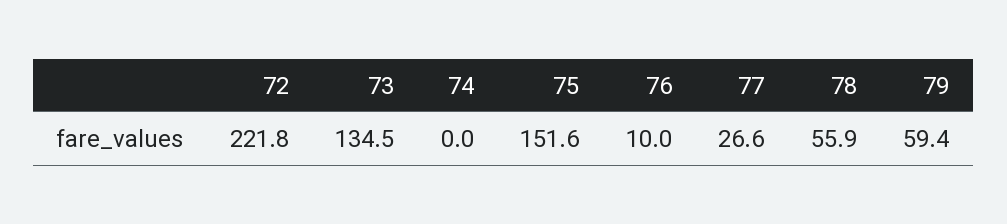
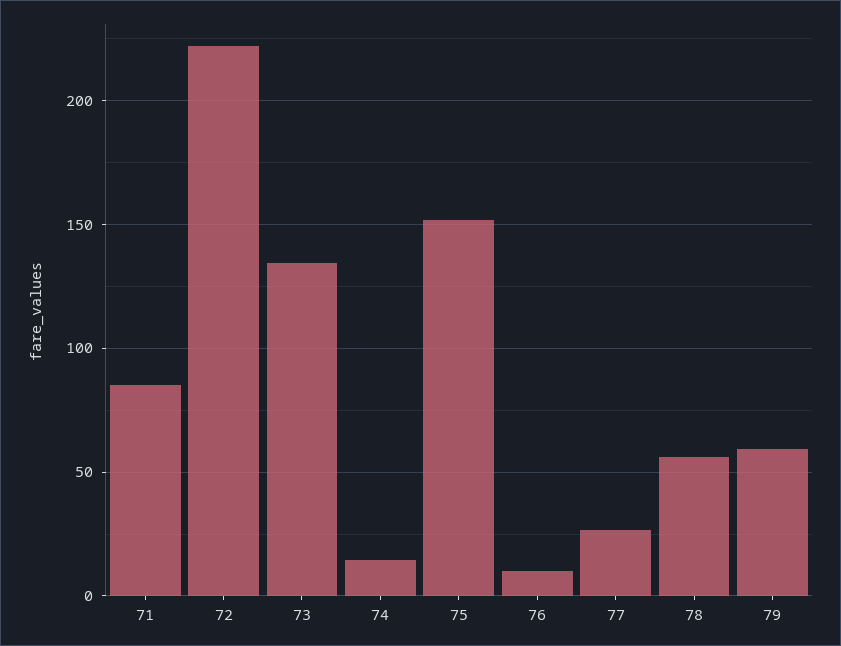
74: 0 -> 15
71: none -> 85

